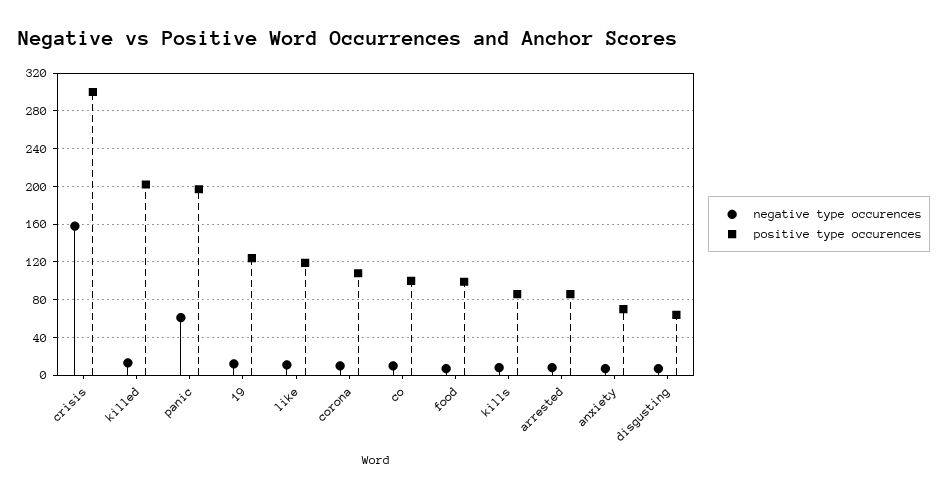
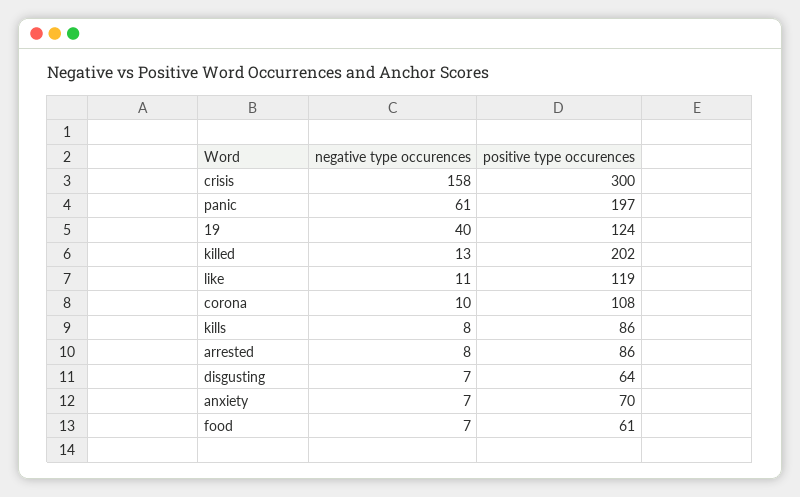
negative type occurences, 19: 10 -> 40
negative type occurences, co: 10 -> none
positive type occurences, co: 100 -> none
positive type occurences, food: 100 -> 61

